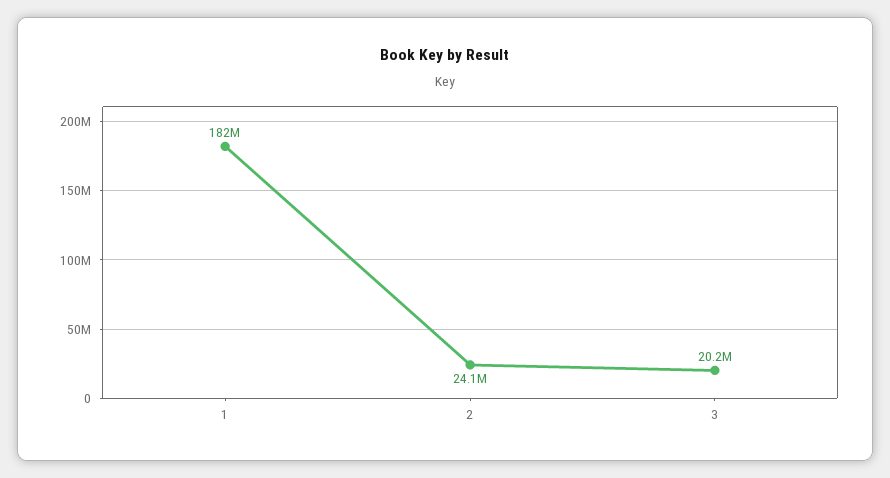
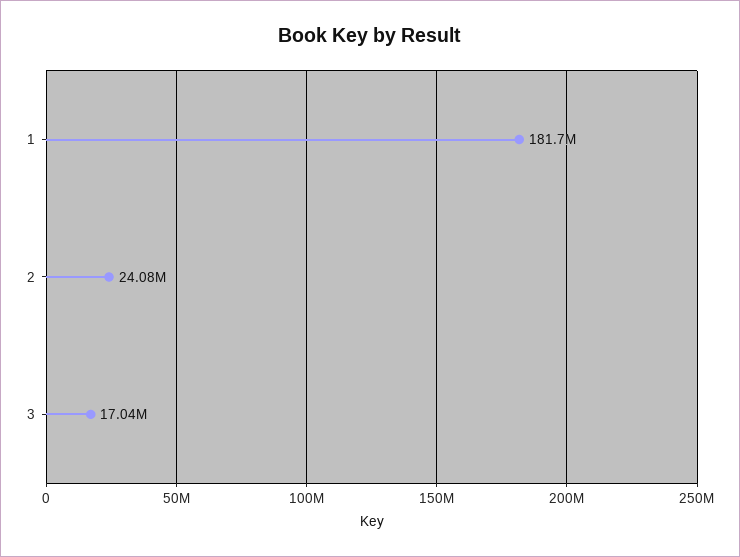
3: 20200000 -> 17040000

